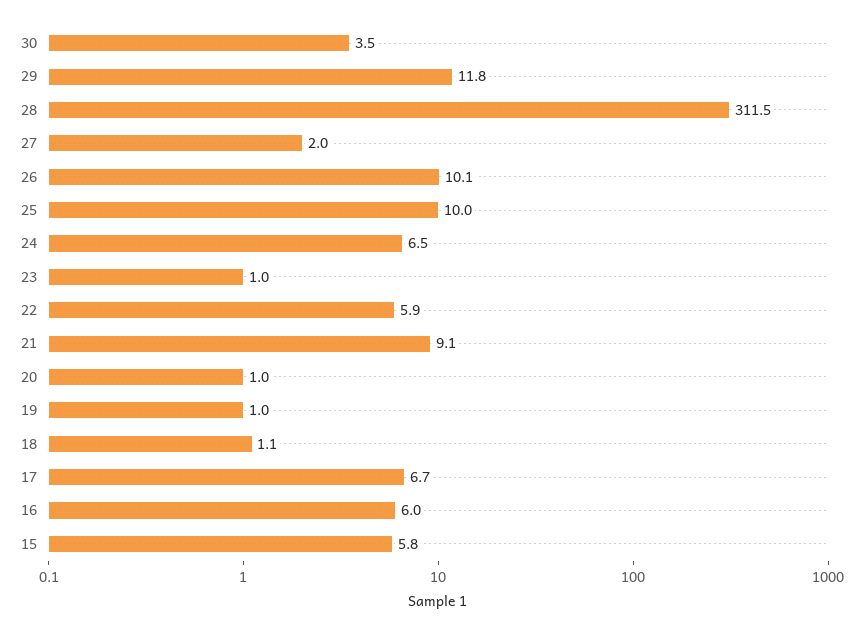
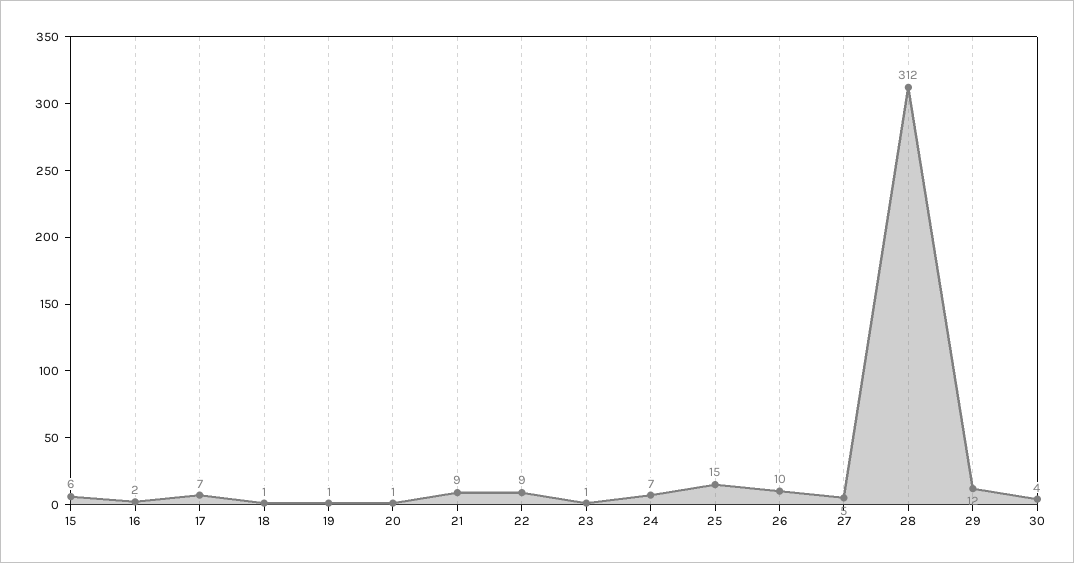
27: 2 -> 5
25: 10 -> 15
22: 5.9 -> 9
16: 6 -> 2

